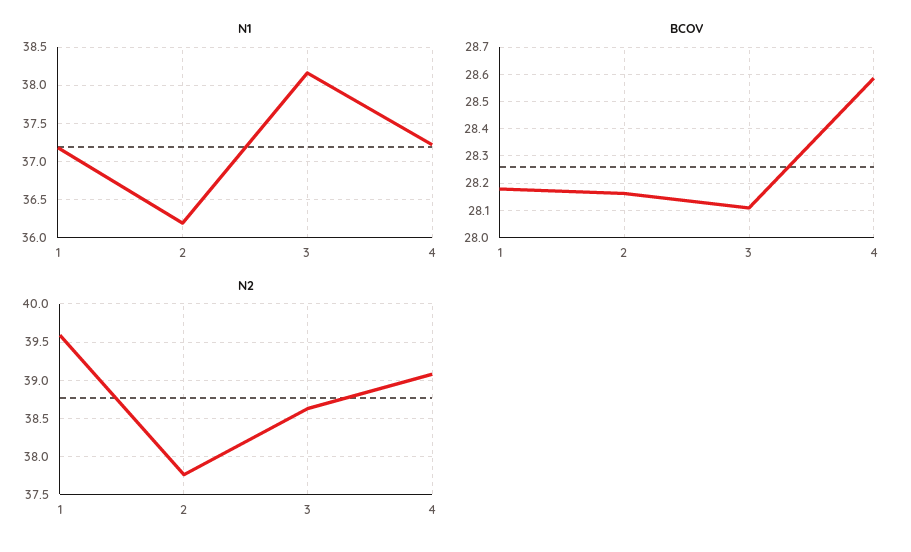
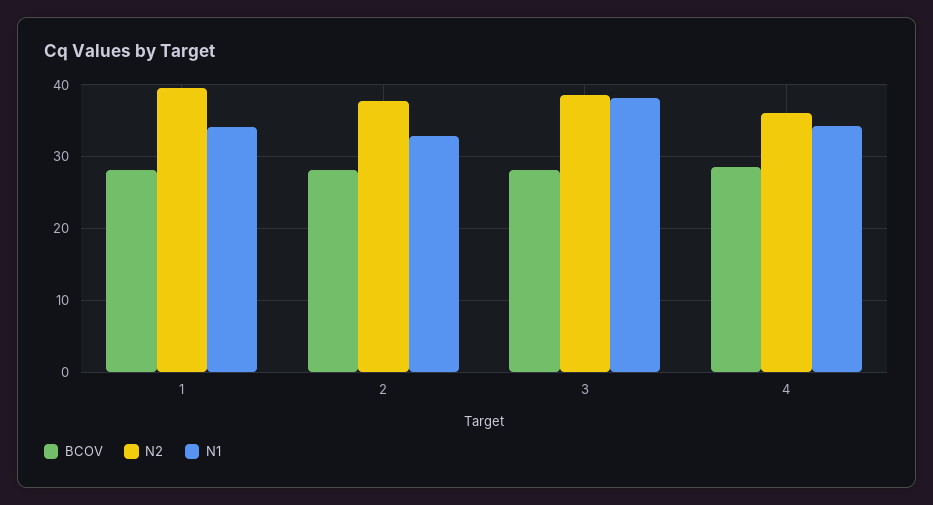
N1, 1: 37.2 -> 34
N1, 2: 36.2 -> 33
N1, 4: 37.2 -> 34
N2, 4: 39.1 -> 36

